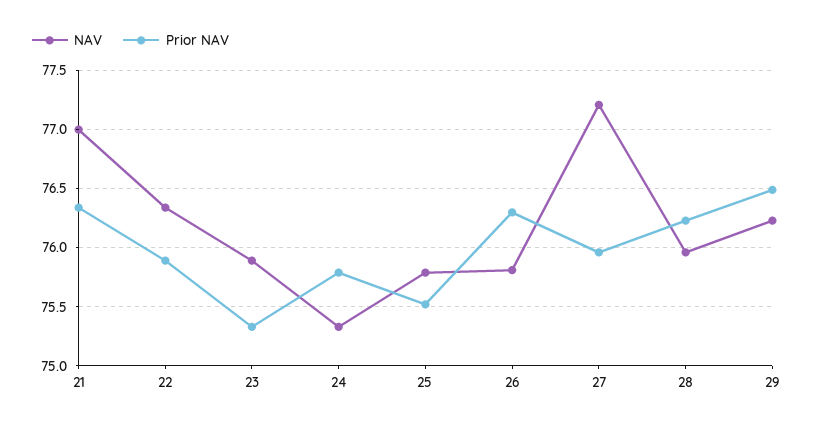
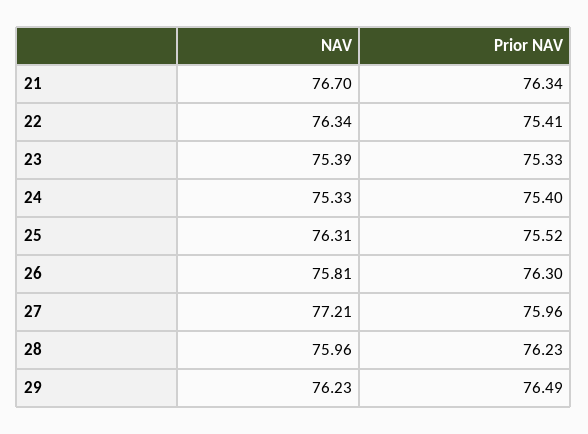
NAV, 21: 77 -> 76.7
Prior NAV, 22: 75.9 -> 75.41
NAV, 23: 75.9 -> 75.39
Prior NAV, 24: 75.8 -> 75.4
NAV, 25: 75.8 -> 76.31

